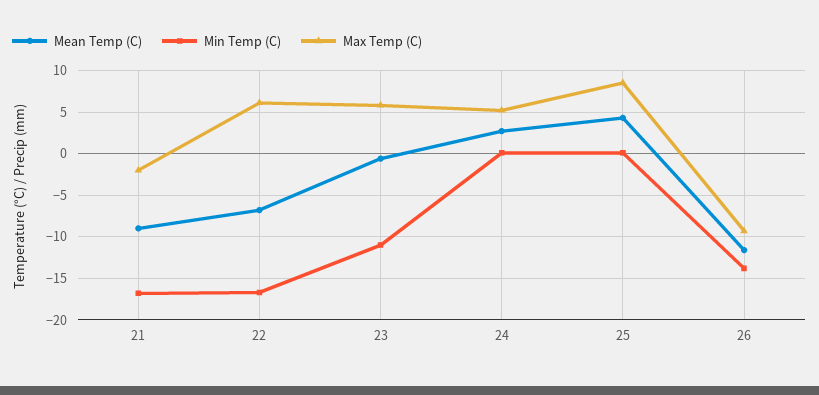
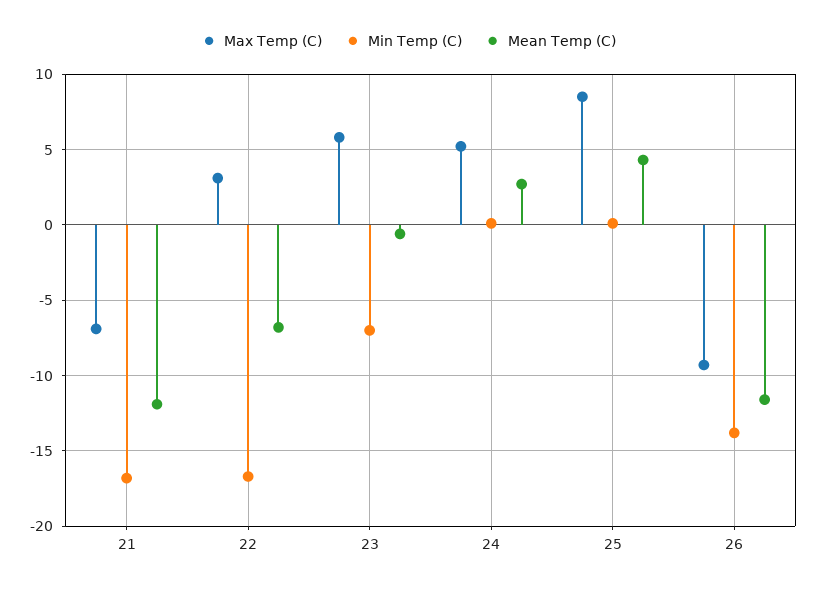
Mean Temp (C), 21: -9 -> -12
Max Temp (C), 21: -2 -> -7
Max Temp (C), 22: 6 -> 3
Min Temp (C), 23: -11 -> -7

